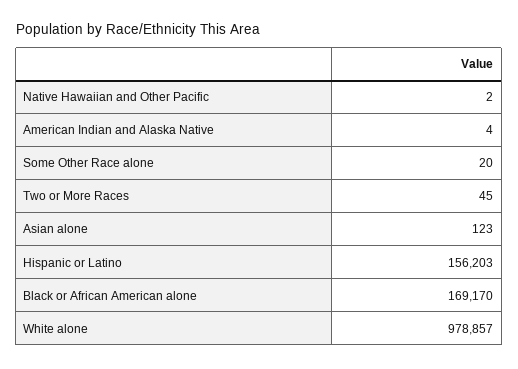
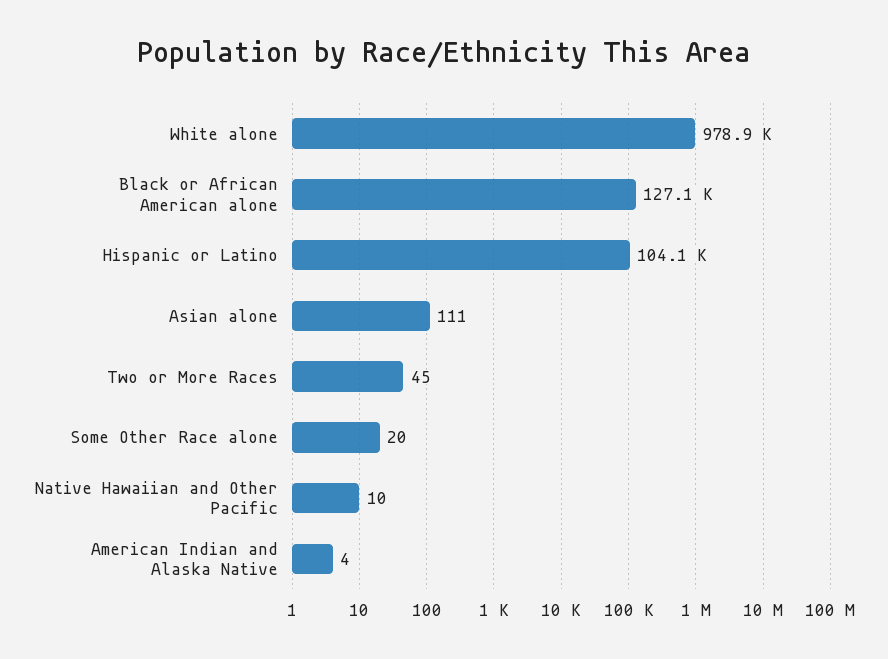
Native Hawaiian and Other Pacific: 2 -> 10
Asian alone: 123 -> 111
Hispanic or Latino: 156203 -> 104100
Black or African American alone: 169170 -> 127100

